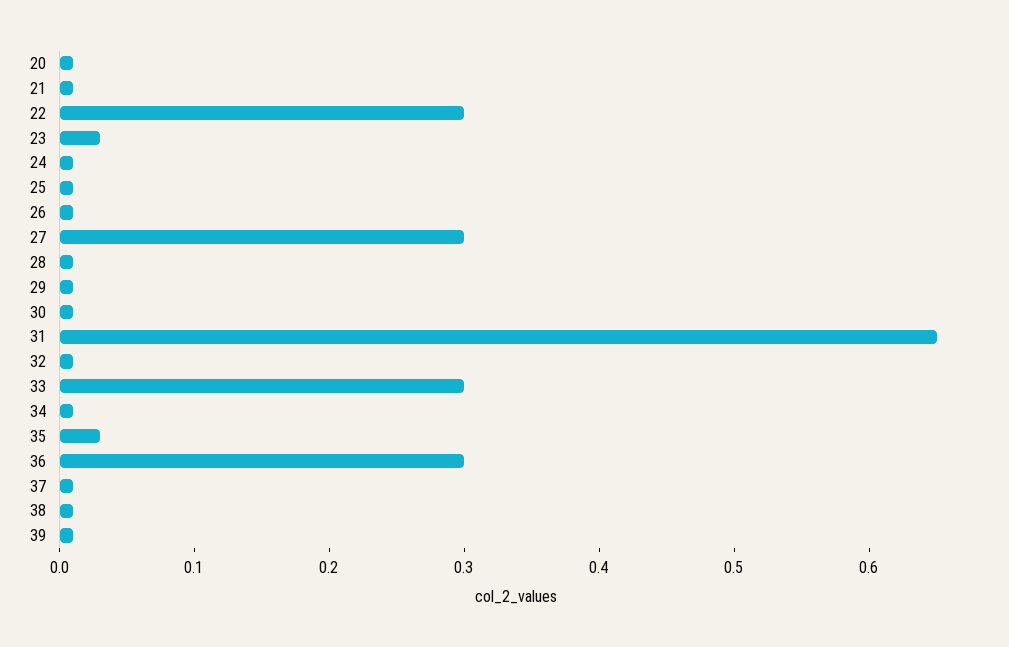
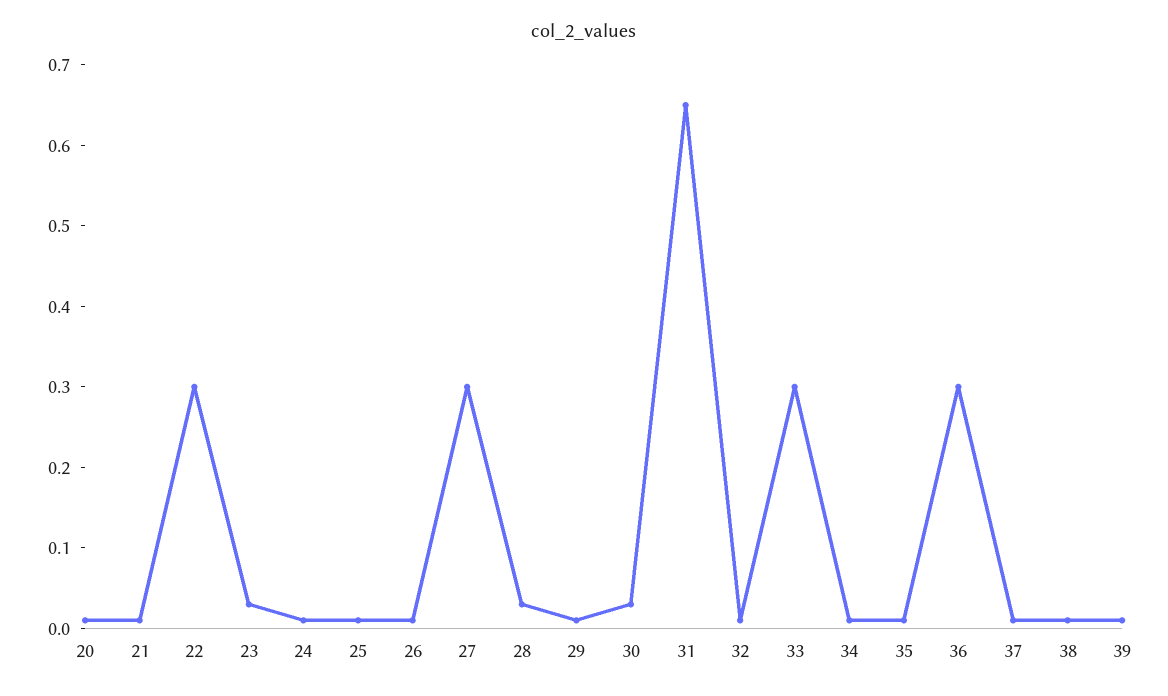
28: 0.01 -> 0.03
30: 0.01 -> 0.03
35: 0.03 -> 0.01

